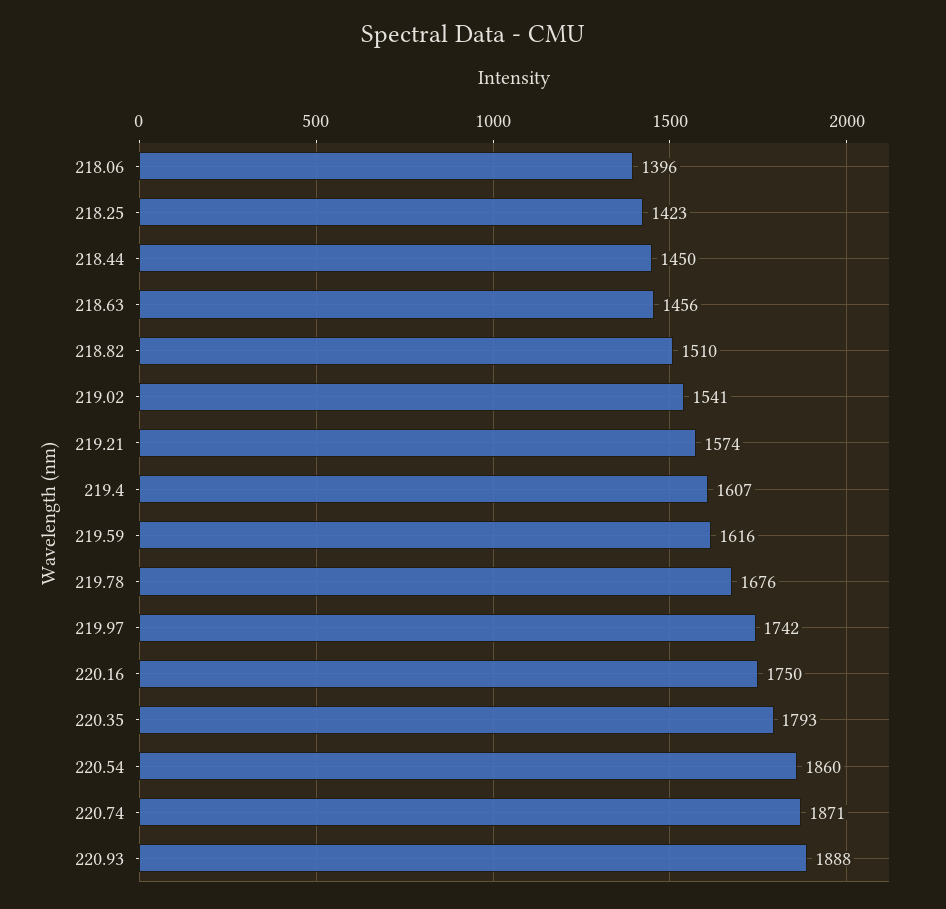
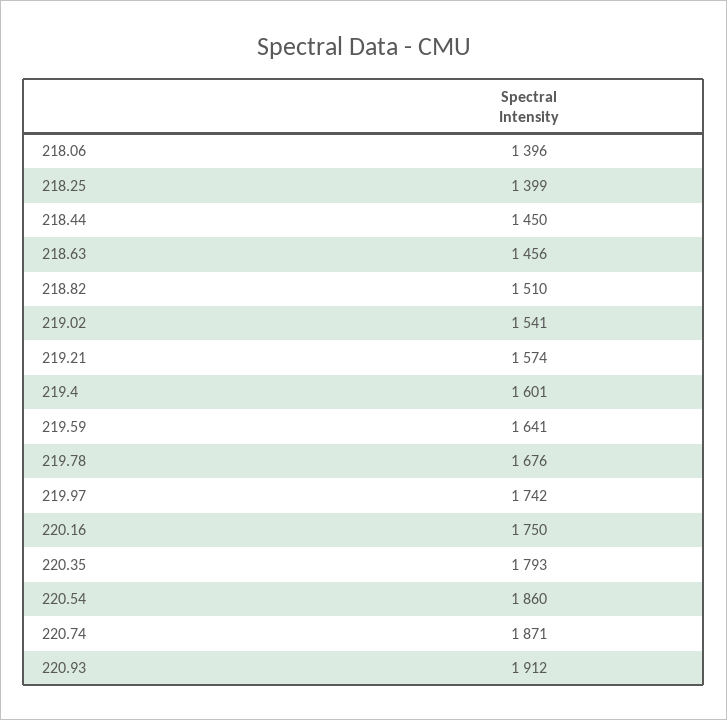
218.25: 1423 -> 1399
219.4: 1607 -> 1601
219.59: 1616 -> 1641
220.93: 1888 -> 1912

